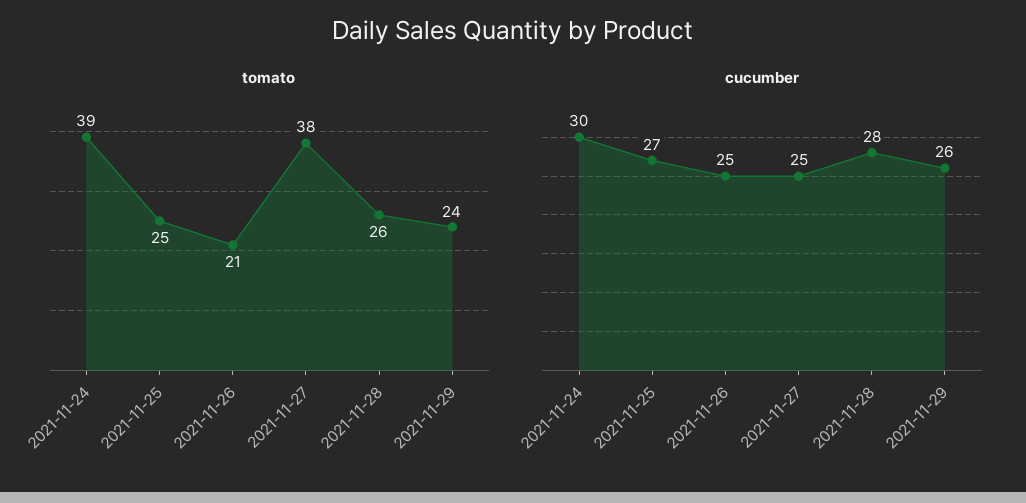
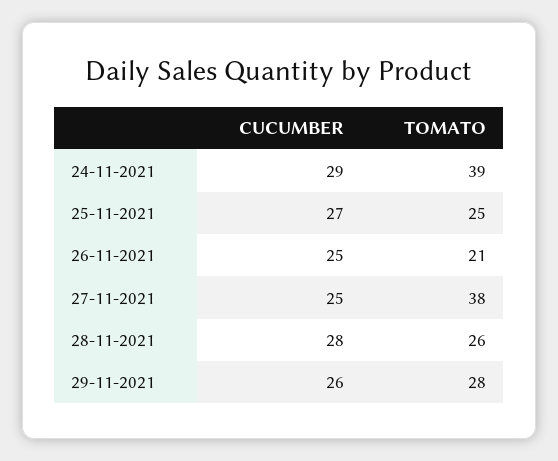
tomato, 2021-11-29: 24 -> 28
cucumber, 2021-11-24: 30 -> 29

